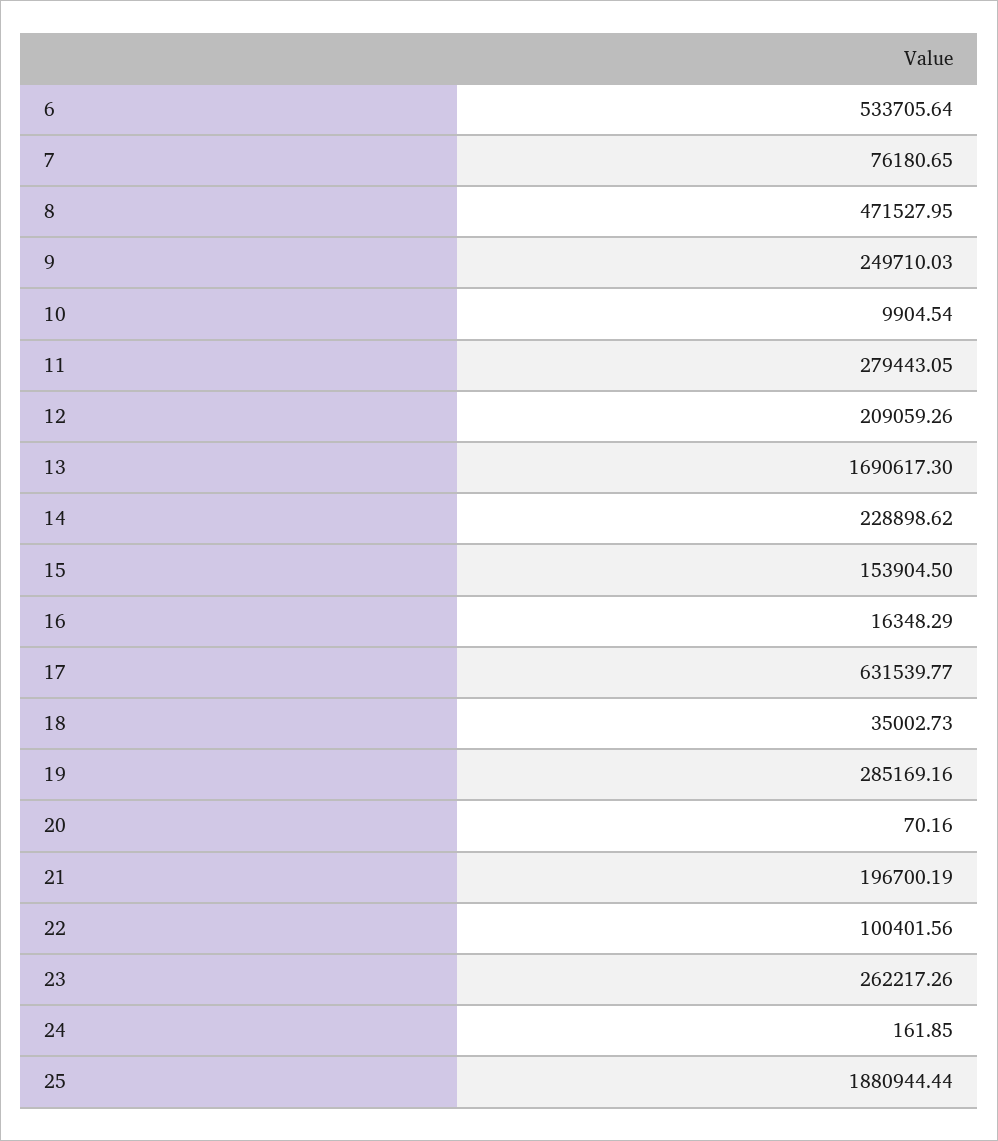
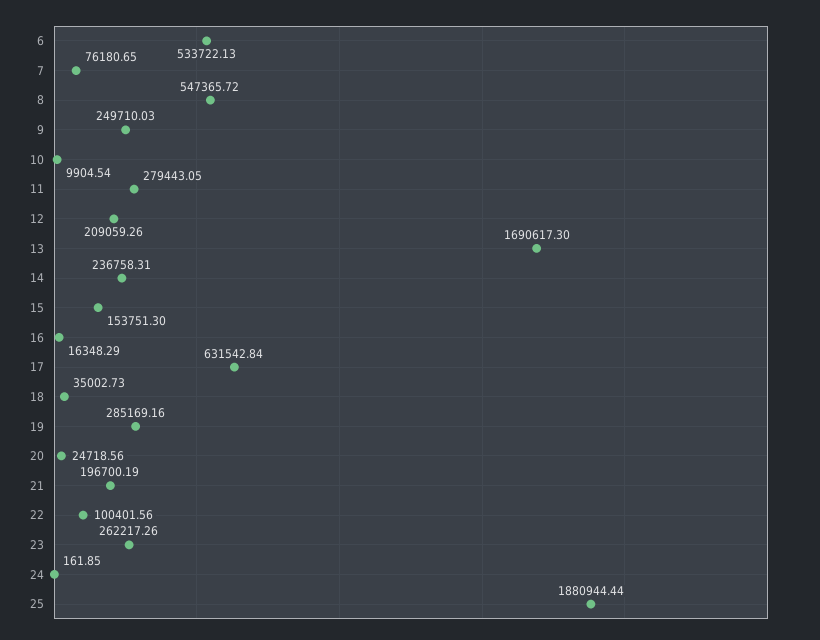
6: 533705.64 -> 533722.13
8: 471527.95 -> 547365.72
14: 228898.62 -> 236758.31
15: 153904.5 -> 153751.3
17: 631539.77 -> 631542.84
20: 70.16 -> 24718.56

